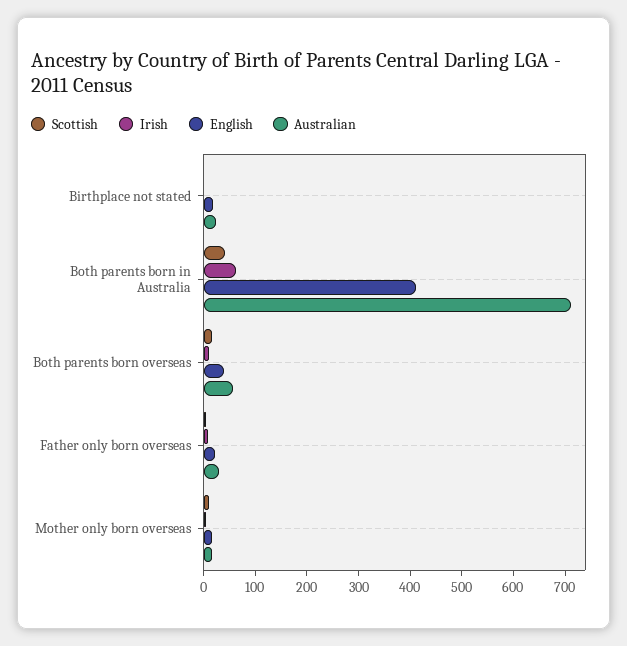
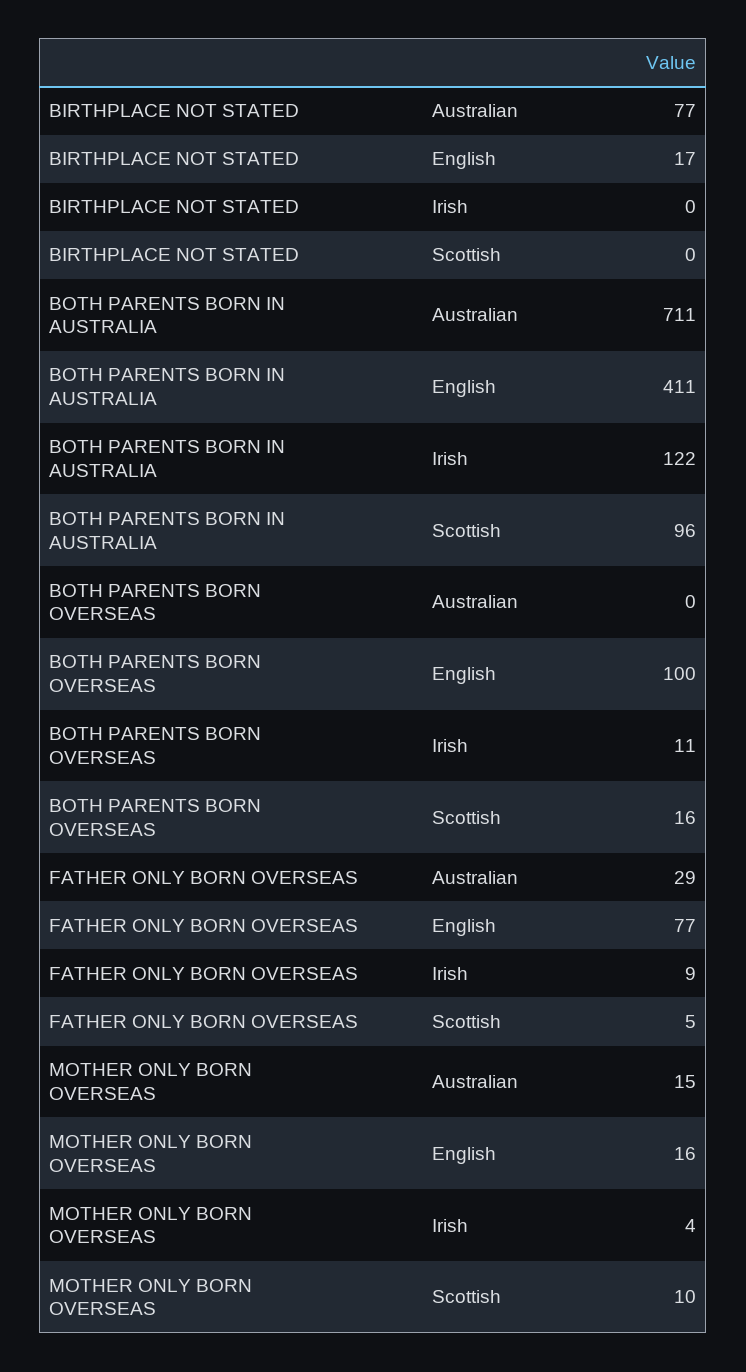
Australian, Birthplace not stated: 20 -> 77
Scottish, Both parents born in Australia: 40 -> 96
Irish, Both parents born in Australia: 60 -> 122
English, Both parents born overseas: 40 -> 100
Australian, Both parents born overseas: 60 -> 0
English, Father only born overseas: 20 -> 77

